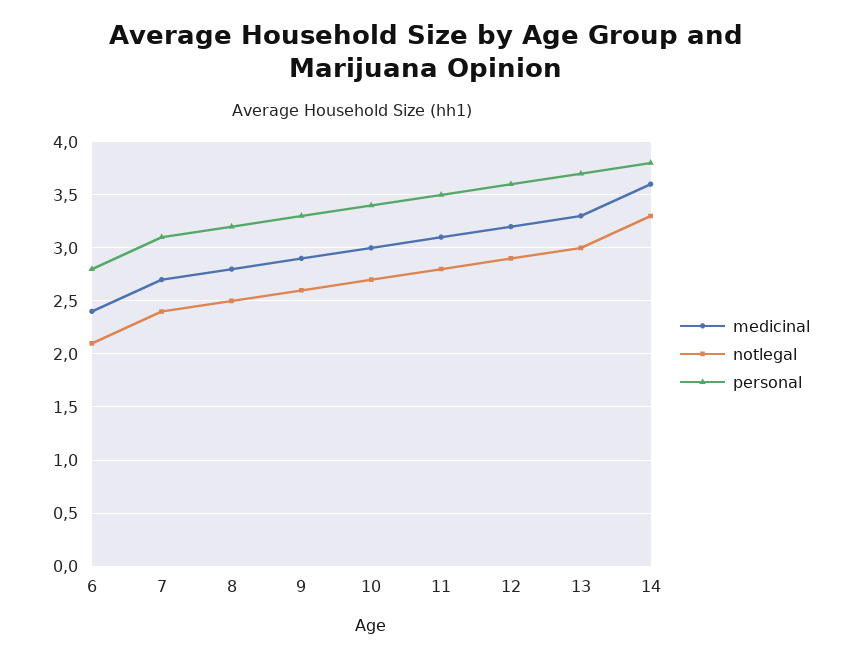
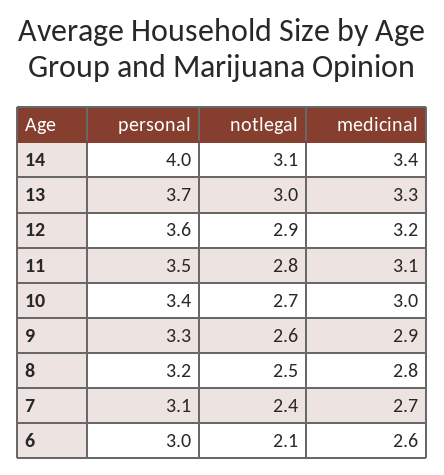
medicinal, 6: 2.4 -> 2.6
personal, 6: 2.8 -> 3
medicinal, 14: 3.6 -> 3.4
notlegal, 14: 3.3 -> 3.1
personal, 14: 3.8 -> 4

